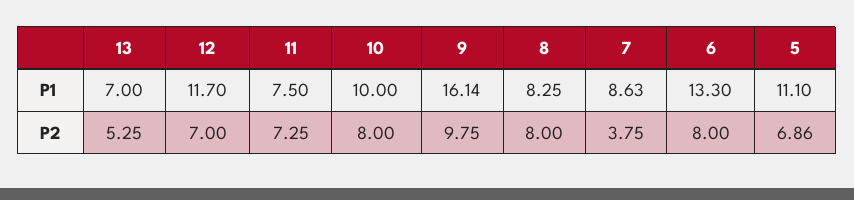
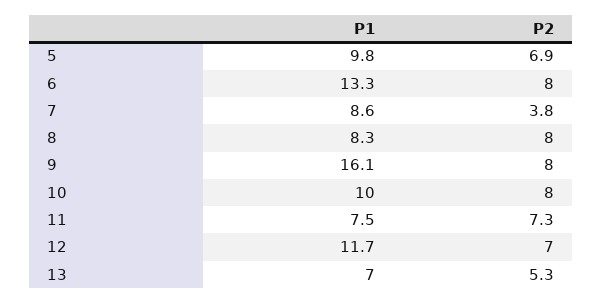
5, P1: 11.1 -> 9.8
9, P2: 9.75 -> 8

